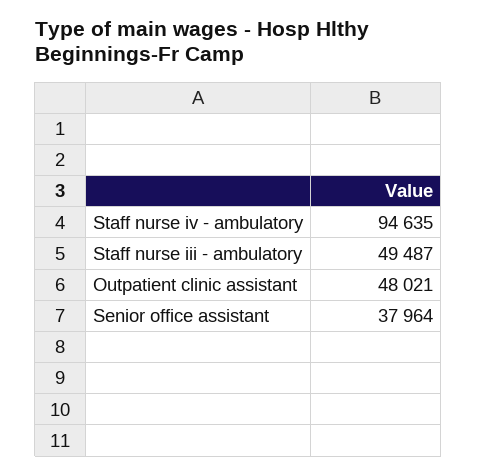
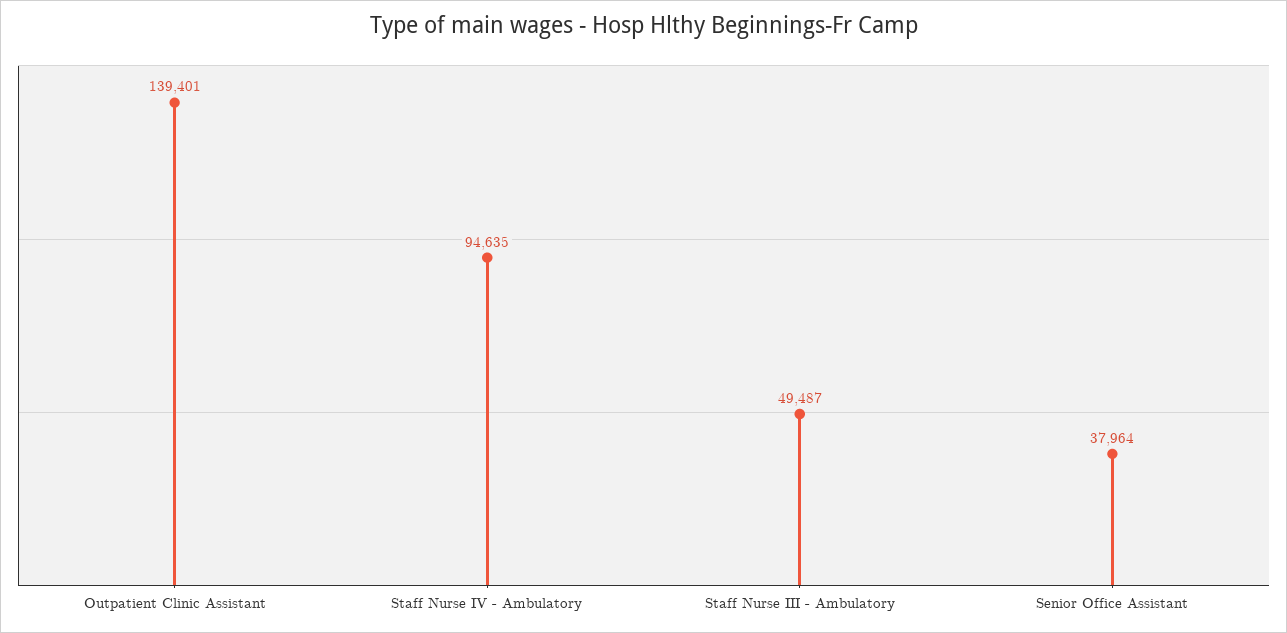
Outpatient clinic assistant: 48021 -> 139401

